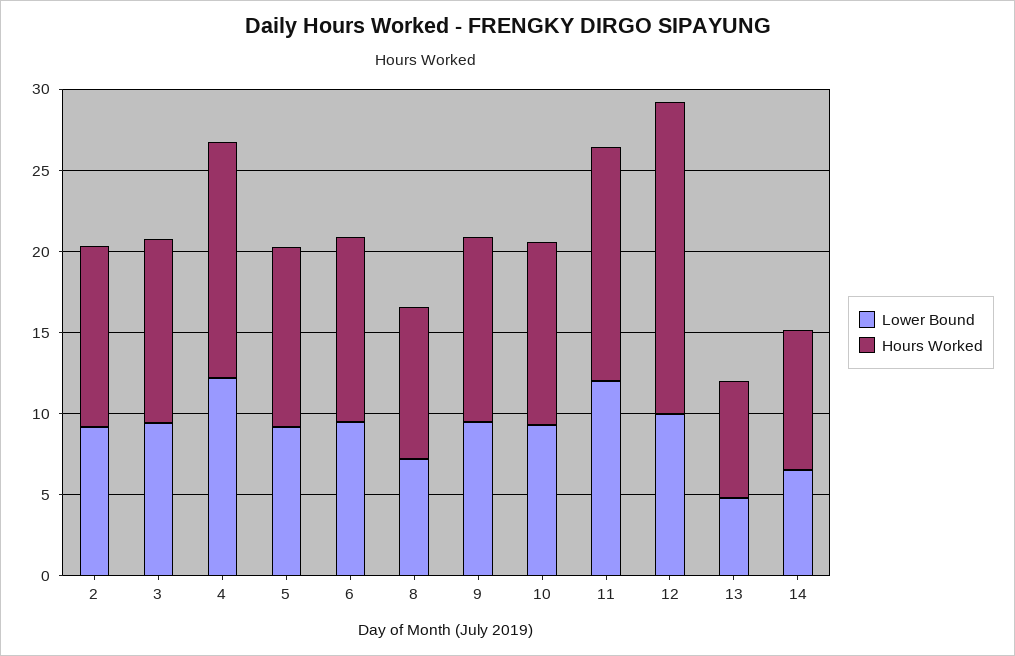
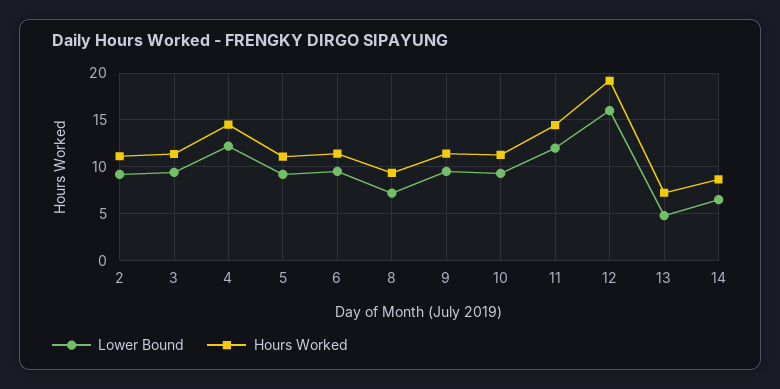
Lower Bound, 12: 10 -> 16

